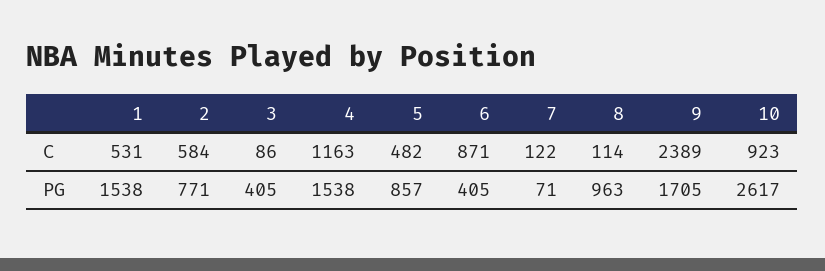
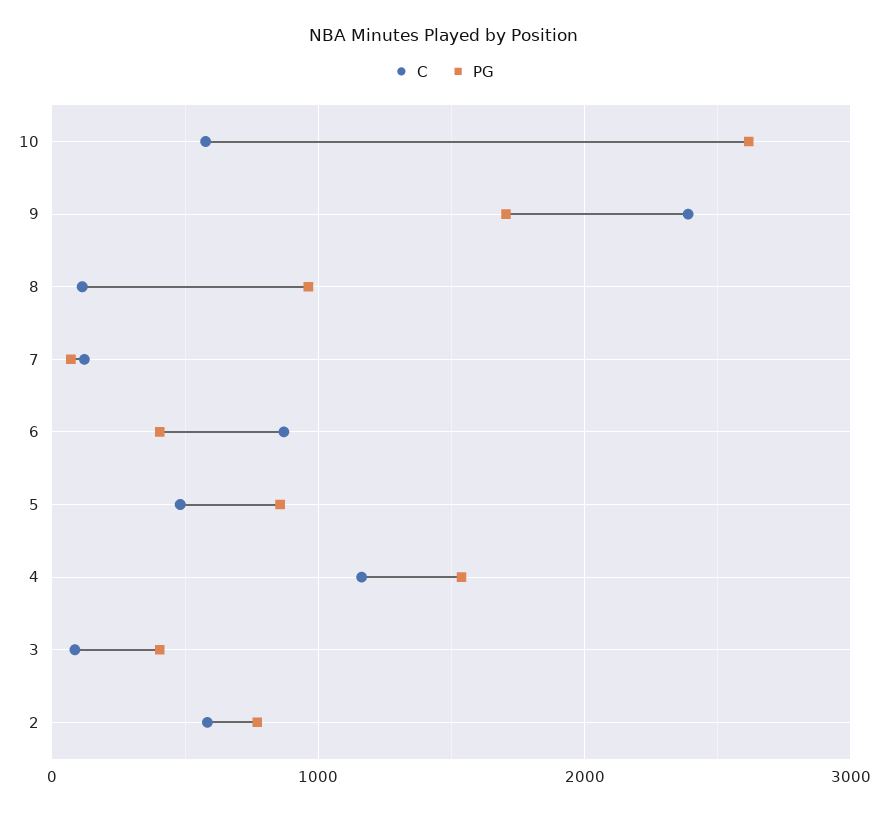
C, 1: 531 -> none
C, 10: 923 -> 600
PG, 1: 1538 -> none

